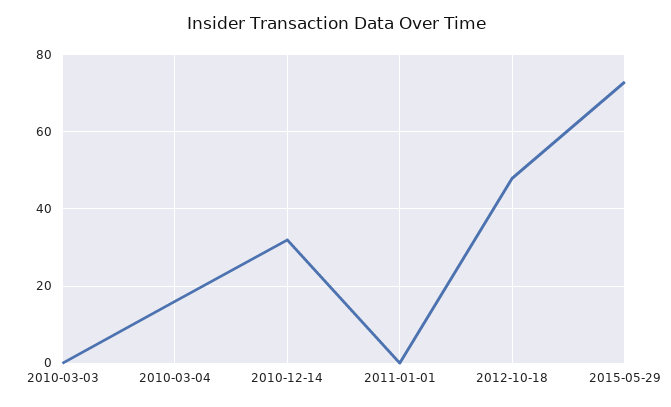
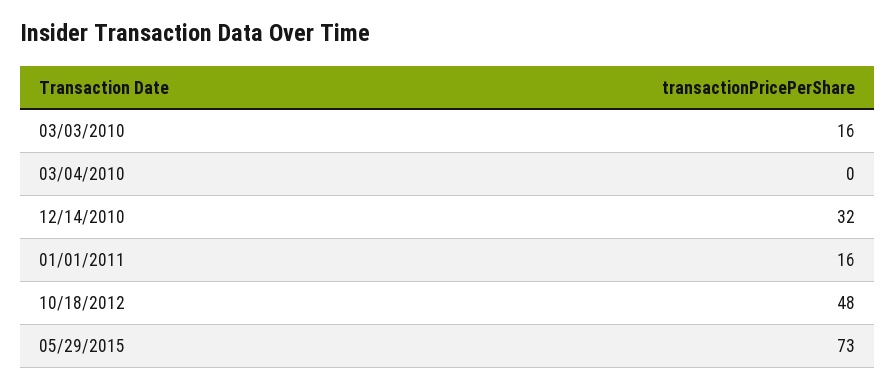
2010-03-03: 0 -> 16
2010-03-04: 15 -> 0
2011-01-01: 0 -> 16

